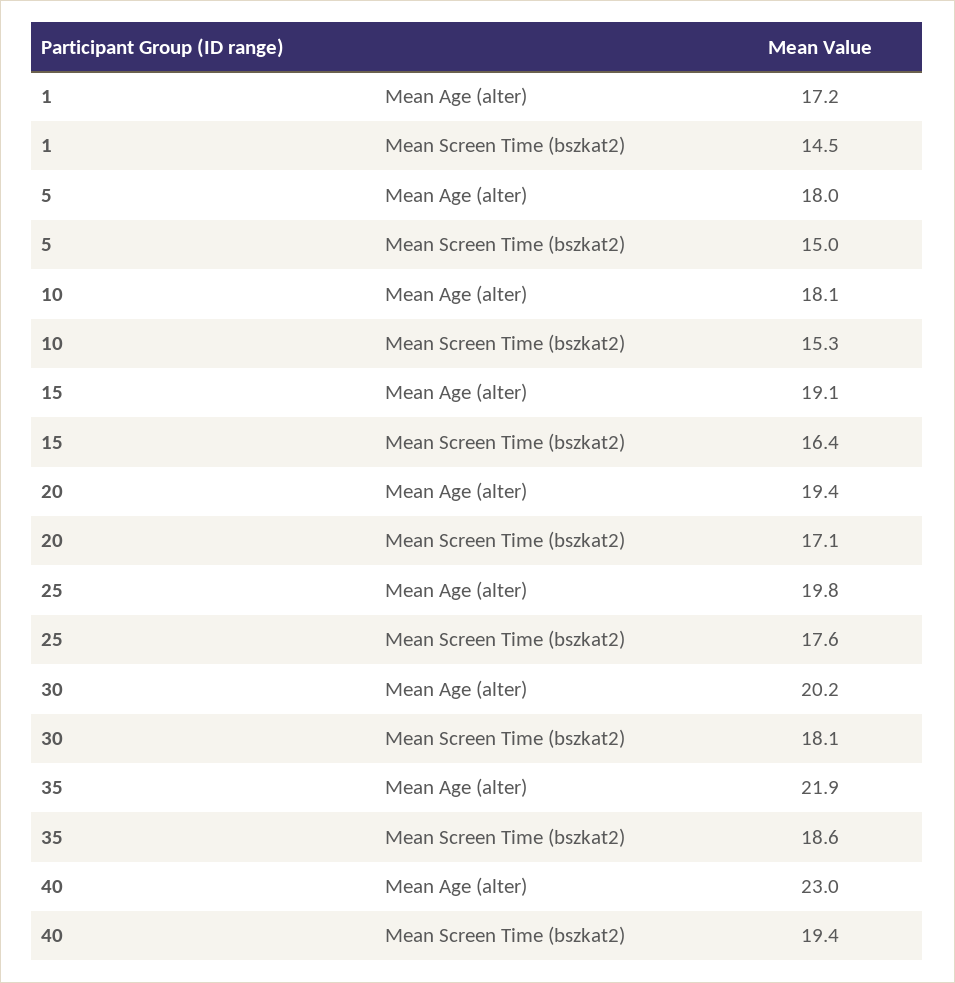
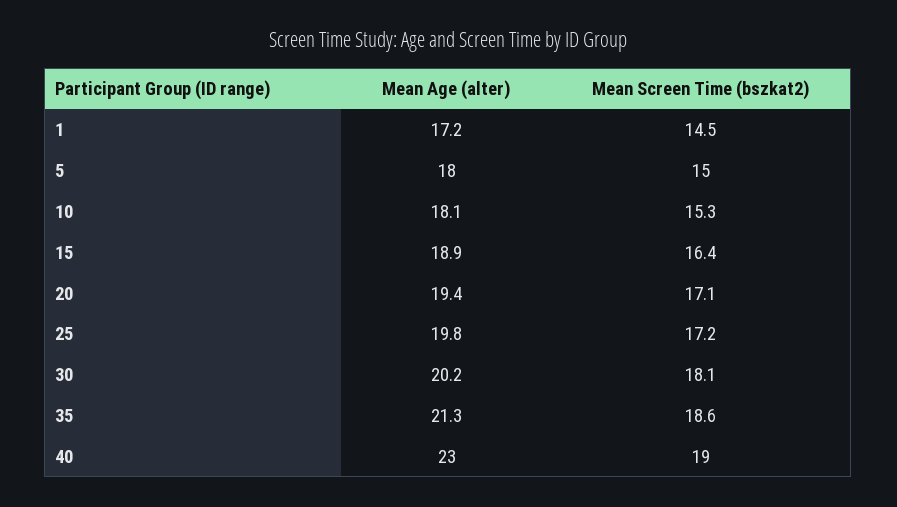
15, Mean Age (alter): 19.1 -> 18.9
25, Mean Screen Time (bszkat2): 17.6 -> 17.2
35, Mean Age (alter): 21.9 -> 21.3
40, Mean Screen Time (bszkat2): 19.4 -> 19

